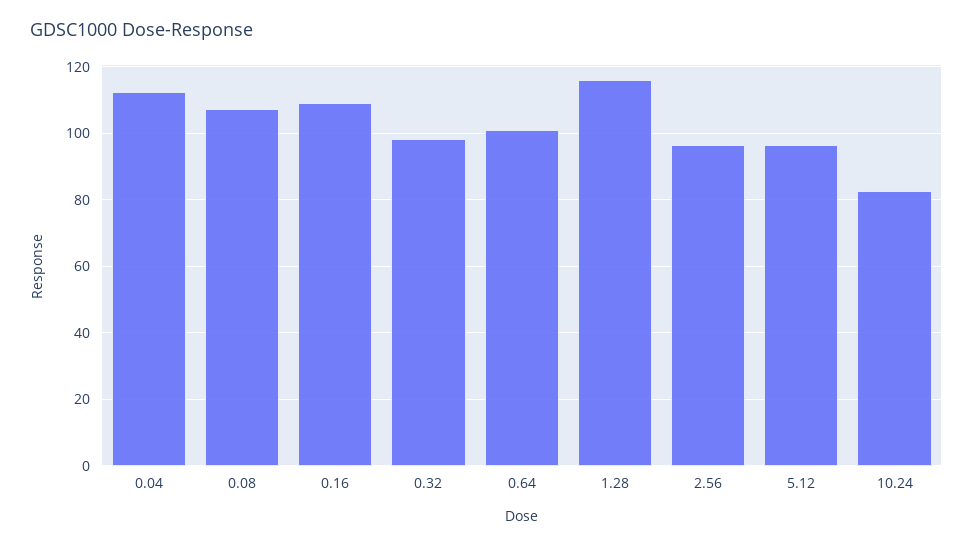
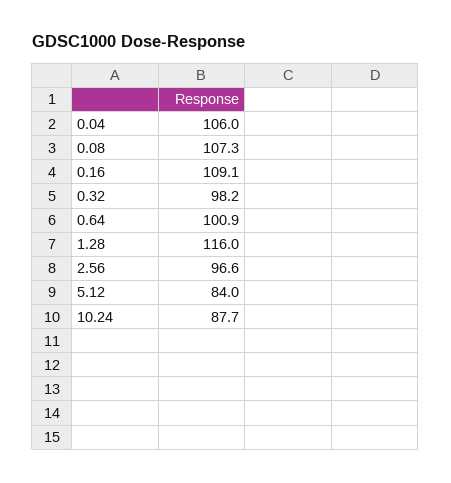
0.04: 112 -> 106
5.12: 96 -> 84
10.24: 82 -> 87.7

